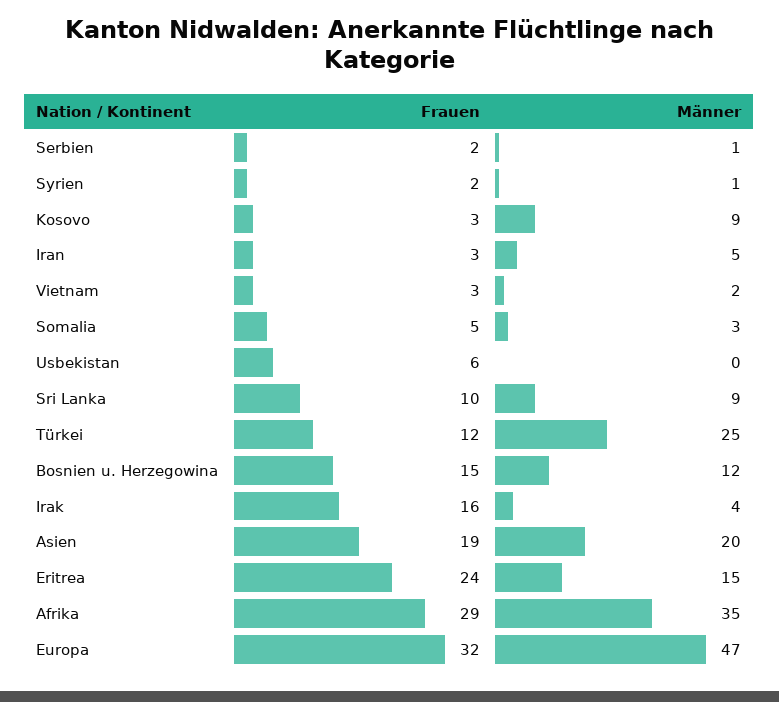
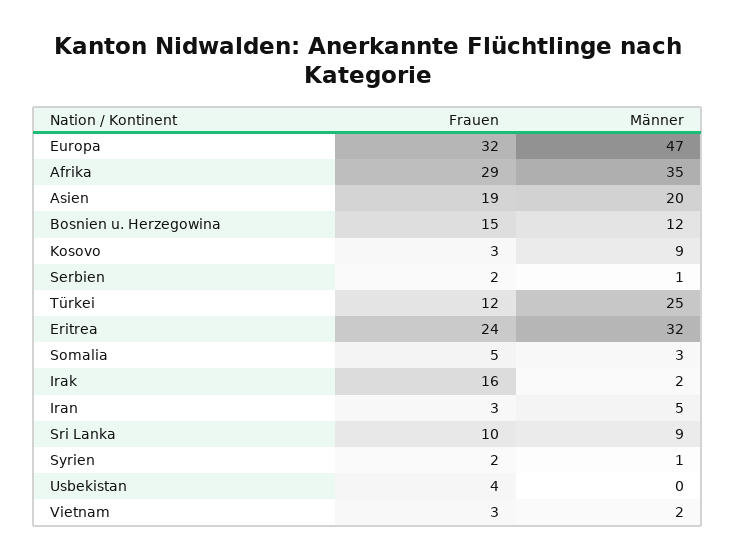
Frauen, Usbekistan: 6 -> 4
Männer, Irak: 4 -> 2
Männer, Eritrea: 15 -> 32

